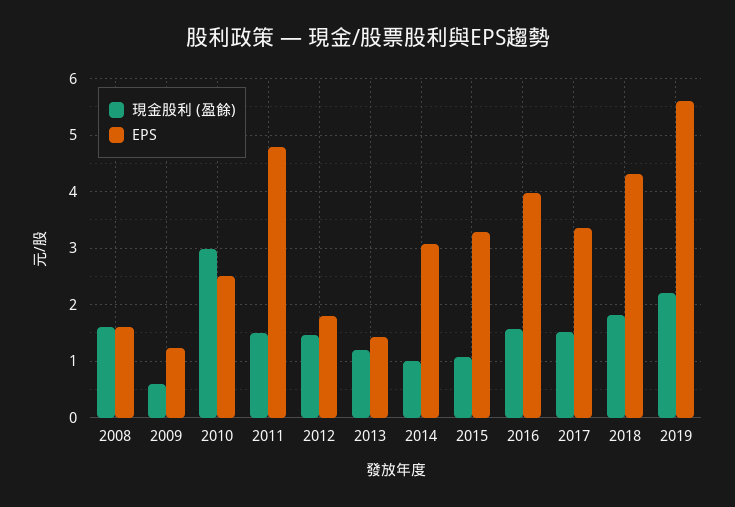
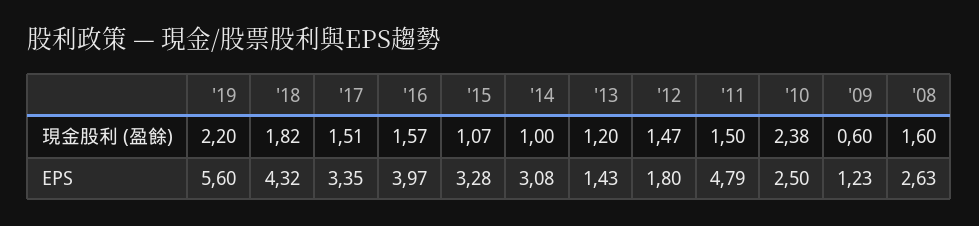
EPS, 2008: 1.6 -> 2.63
現金股利 (盈餘), 2010: 3 -> 2.38

